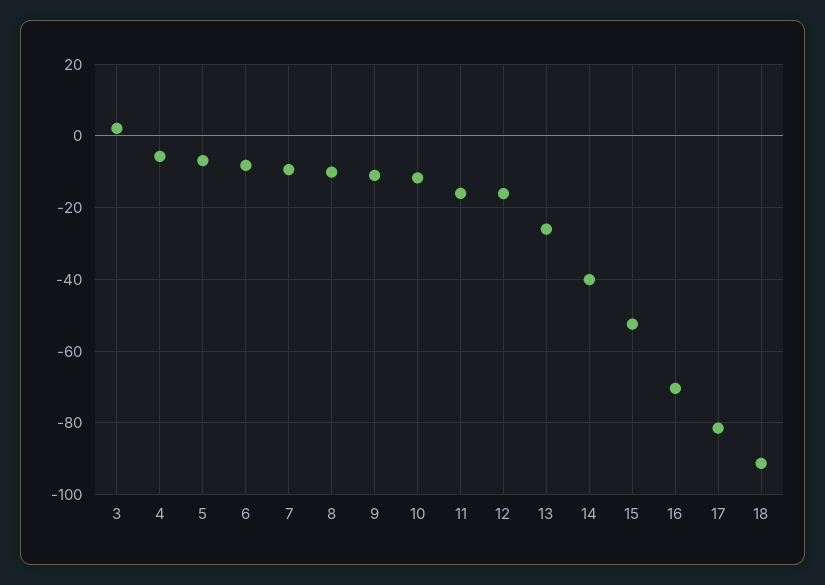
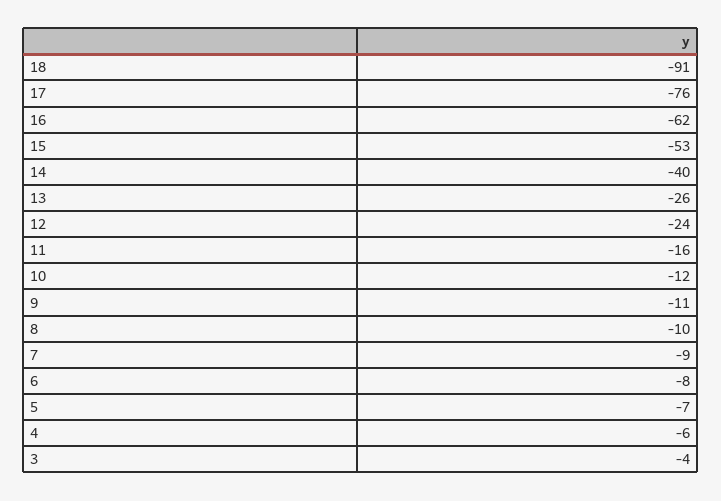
3: 2 -> -4
12: -16 -> -24
16: -70 -> -62
17: -82 -> -76

